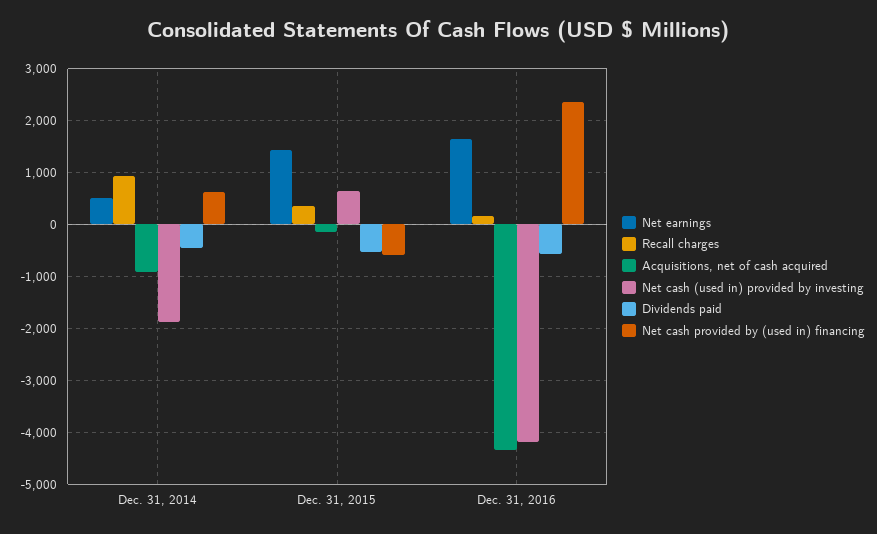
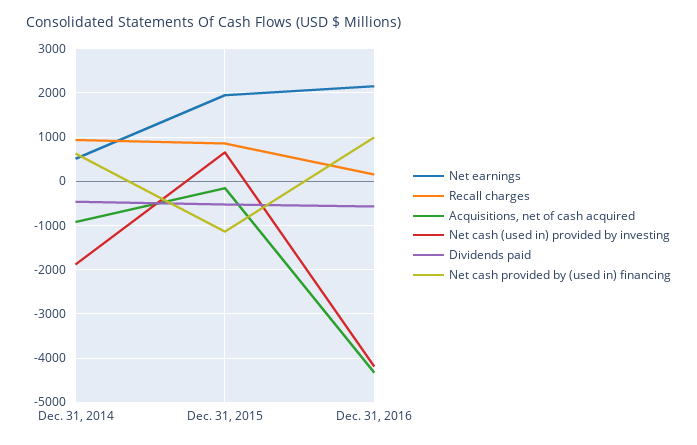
Net earnings, Dec. 31, 2015: 1400 -> 2000
Recall charges, Dec. 31, 2015: 400 -> 800
Net cash provided by (used in) financing, Dec. 31, 2015: -600 -> -1200
Net earnings, Dec. 31, 2016: 1600 -> 2200
Net cash provided by (used in) financing, Dec. 31, 2016: 2400 -> 1000

